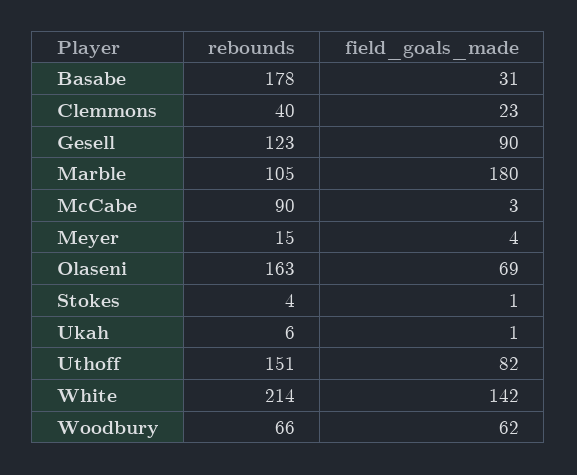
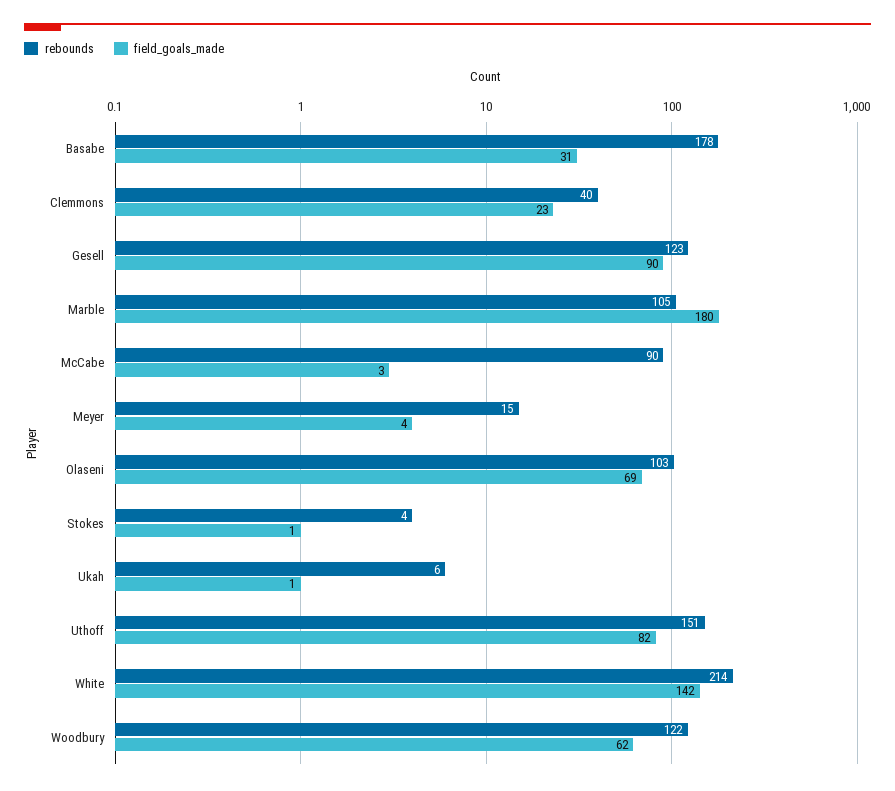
rebounds, Olaseni: 163 -> 103
rebounds, Woodbury: 66 -> 122

